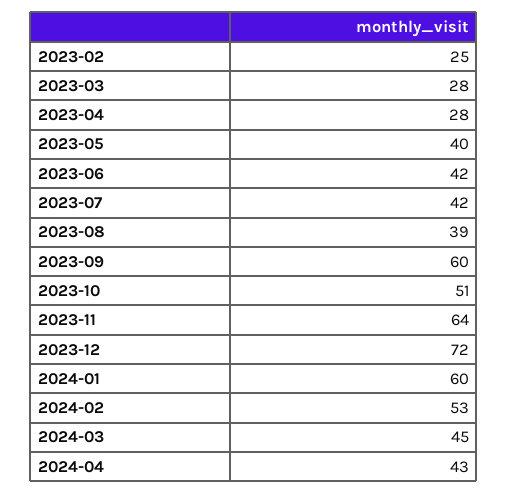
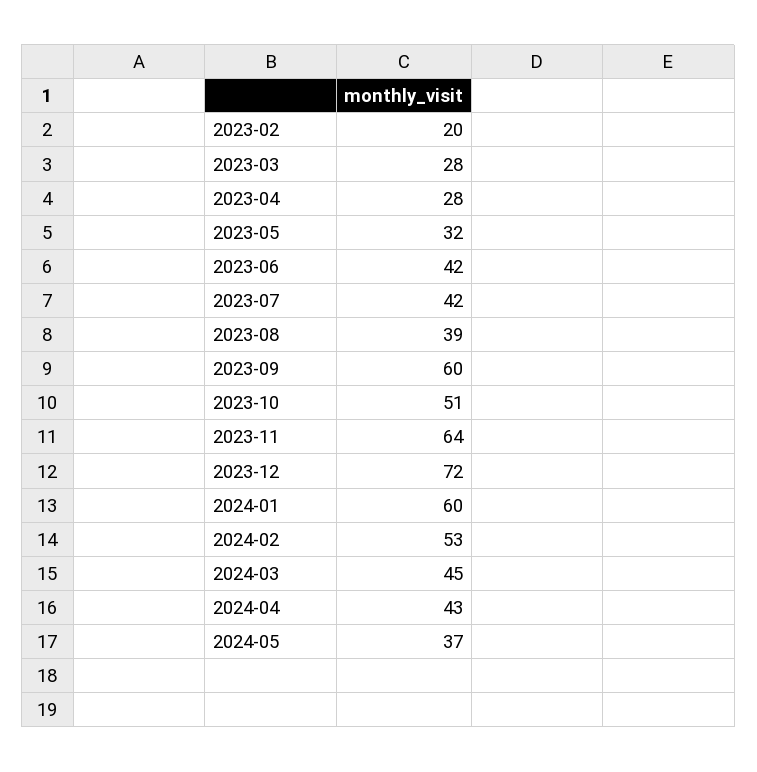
2023-02: 25 -> 20
2023-05: 40 -> 32
2024-05: none -> 37

